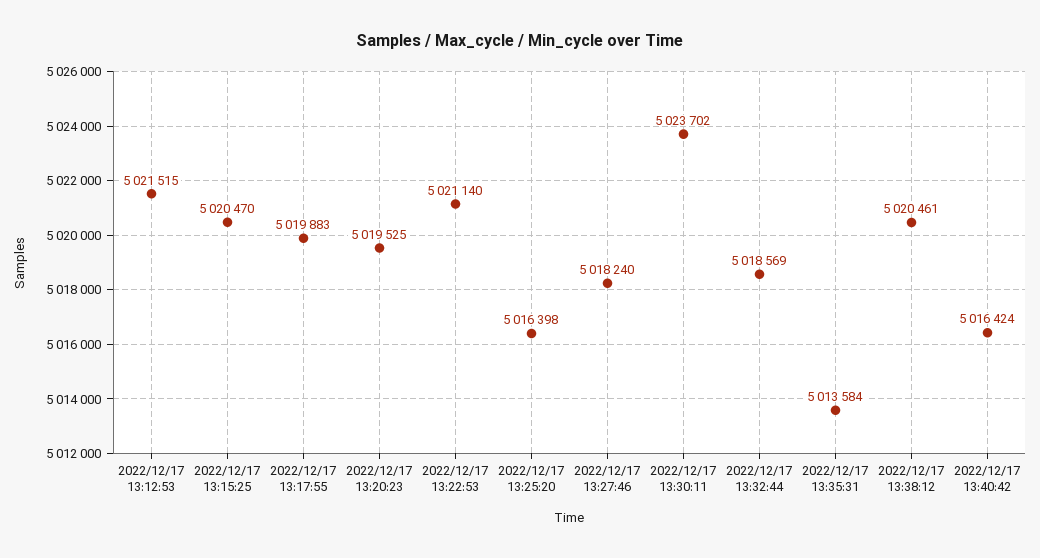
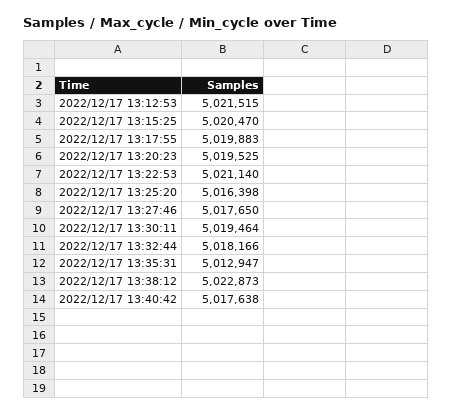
2022/12/17 13:27:46: 5018240 -> 5017650
2022/12/17 13:30:11: 5023702 -> 5019464
2022/12/17 13:32:44: 5018569 -> 5018166
2022/12/17 13:35:31: 5013584 -> 5012947
2022/12/17 13:38:12: 5020461 -> 5022873
2022/12/17 13:40:42: 5016424 -> 5017638

